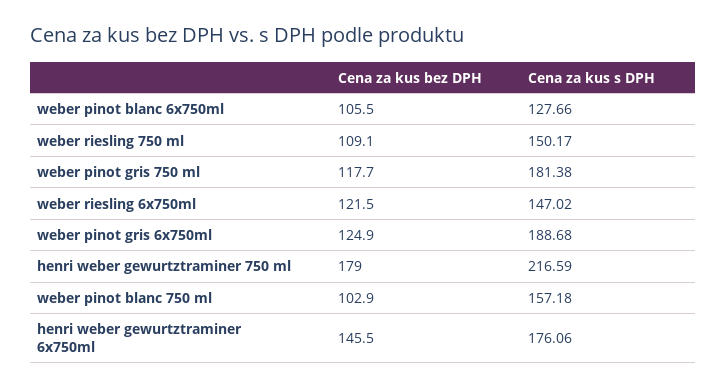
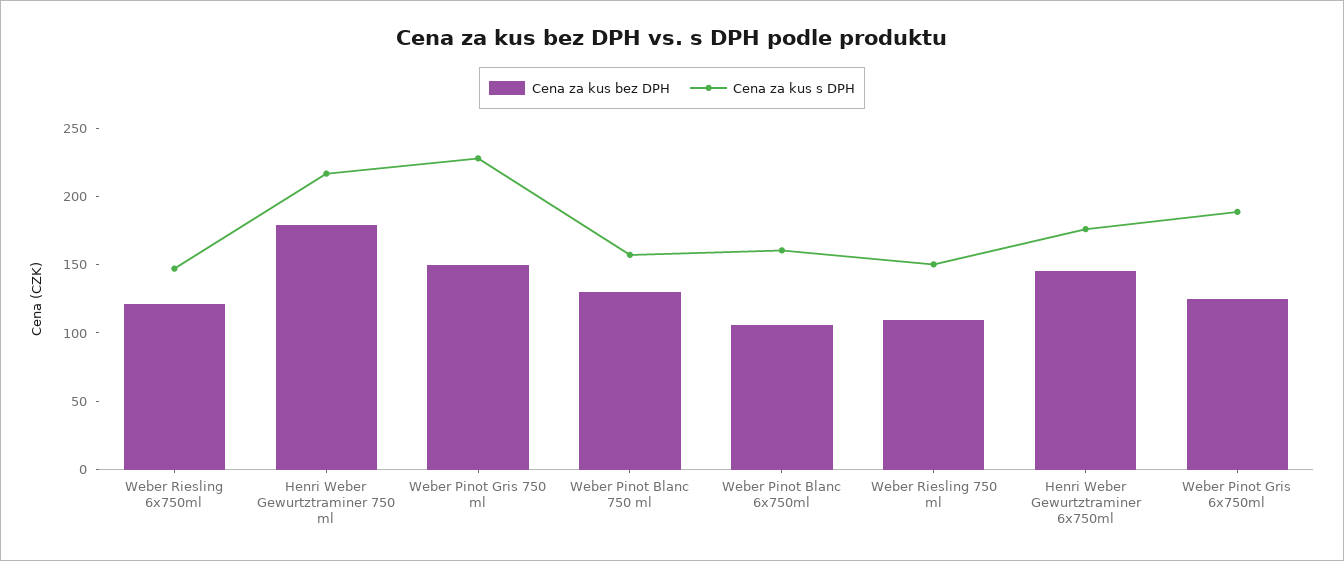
Cena za kus s DPH, weber pinot blanc 6x750ml: 127.66 -> 160
Cena za kus bez DPH, weber pinot gris 750 ml: 117.7 -> 150
Cena za kus s DPH, weber pinot gris 750 ml: 181.38 -> 230
Cena za kus bez DPH, weber pinot blanc 750 ml: 102.9 -> 130

